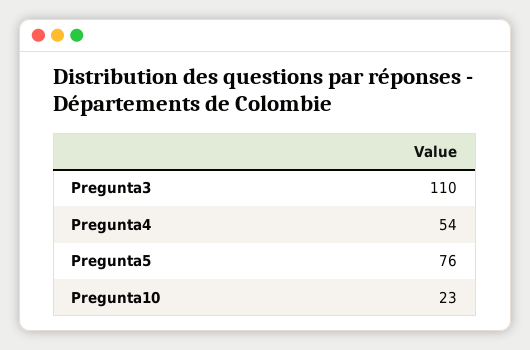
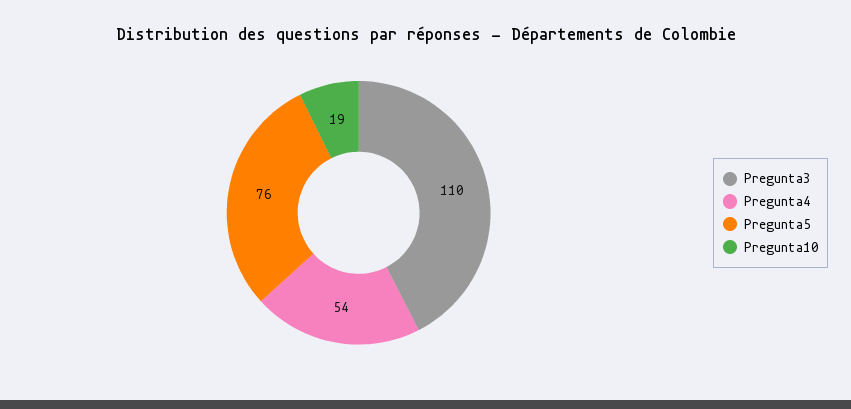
Pregunta10: 23 -> 19

